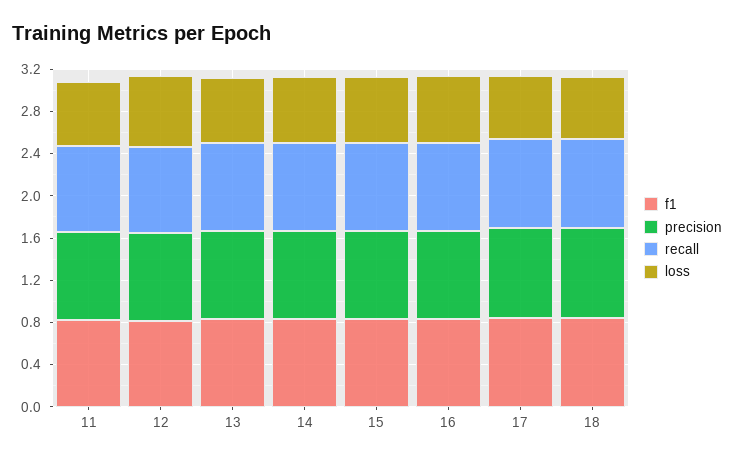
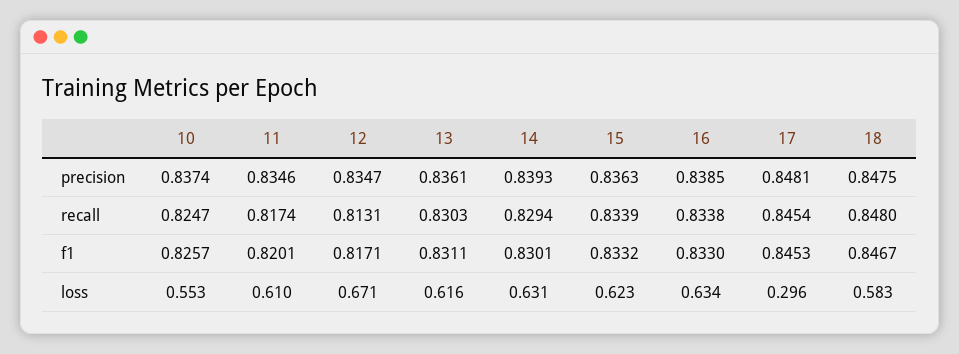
loss, 17: 0.6 -> 0.296
precision, 10: none -> 0.8374
recall, 10: none -> 0.8247
f1, 10: none -> 0.8257
loss, 10: none -> 0.553

